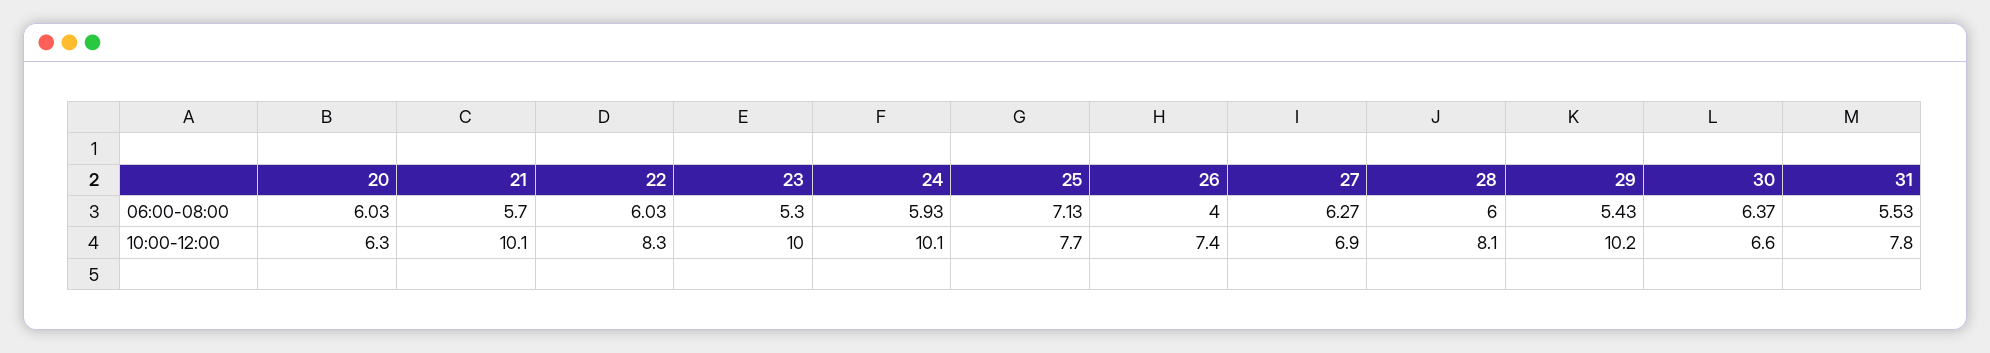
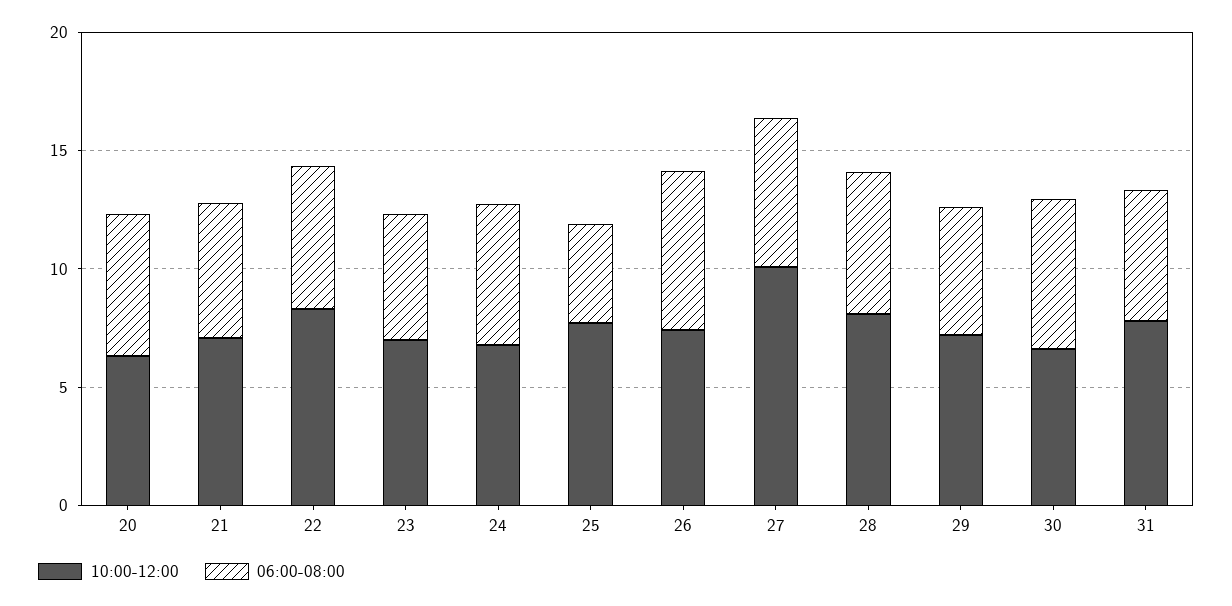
06:00-08:00, 25: 7.13 -> 4
06:00-08:00, 26: 4 -> 7
10:00-12:00, 21: 10.1 -> 7
10:00-12:00, 23: 10 -> 7
10:00-12:00, 24: 10.1 -> 7
10:00-12:00, 27: 6.9 -> 10
10:00-12:00, 29: 10.2 -> 7

